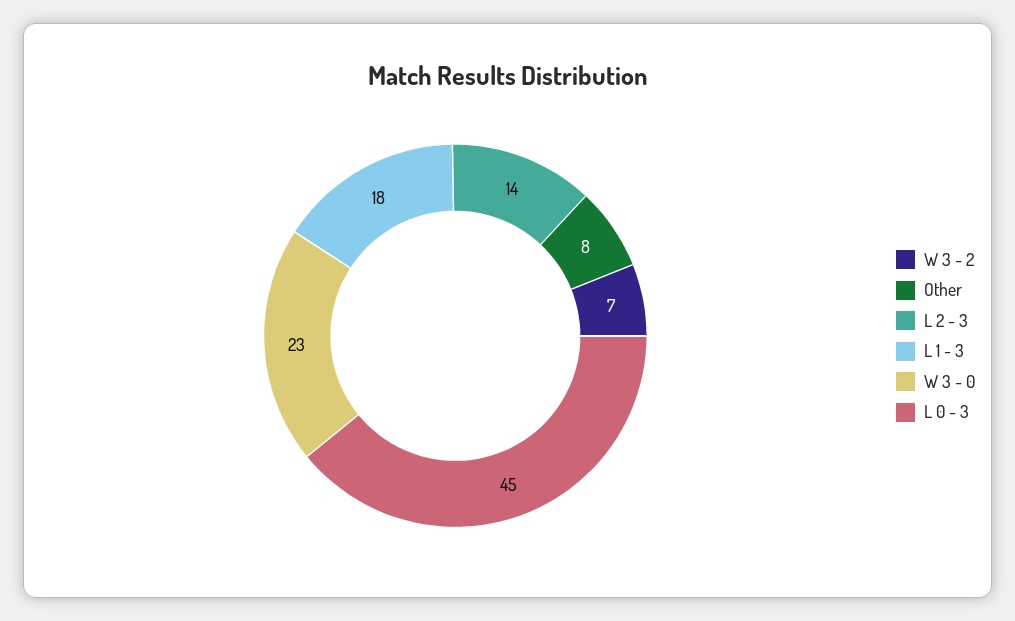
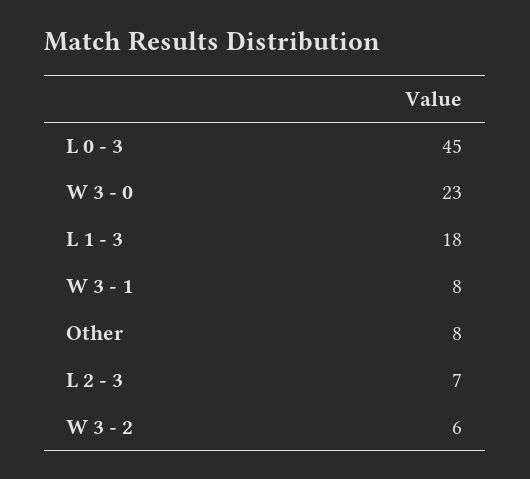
W 3 - 2: 7 -> 6
L 2 - 3: 14 -> 7
W 3 - 1: none -> 8

